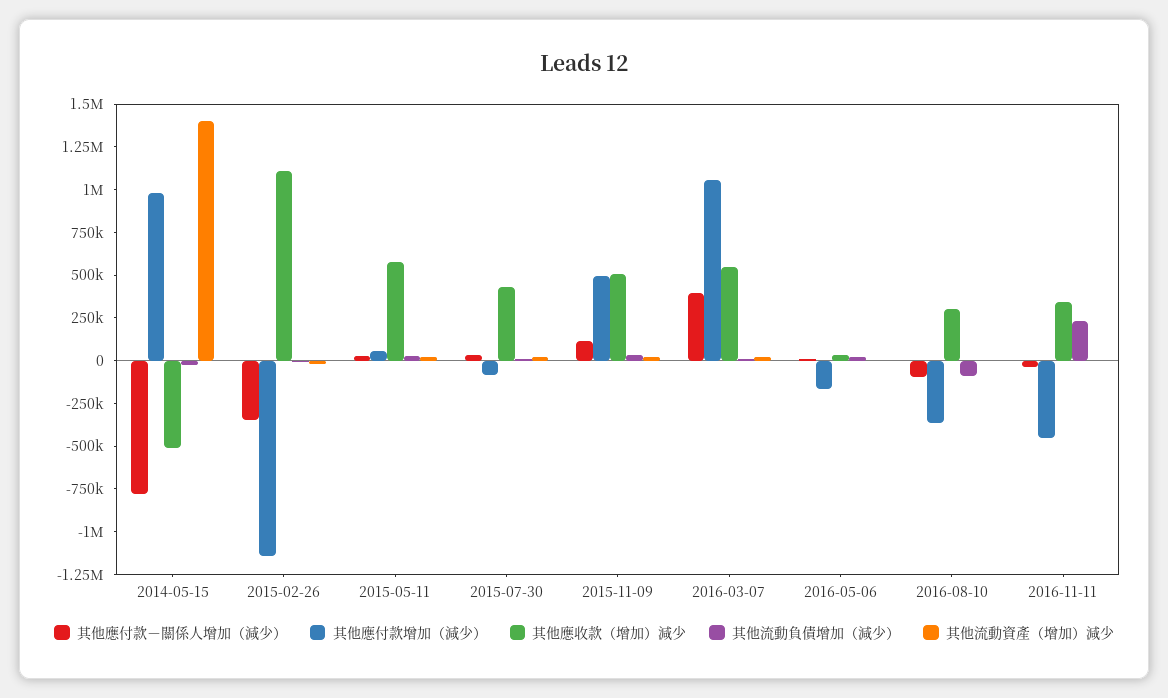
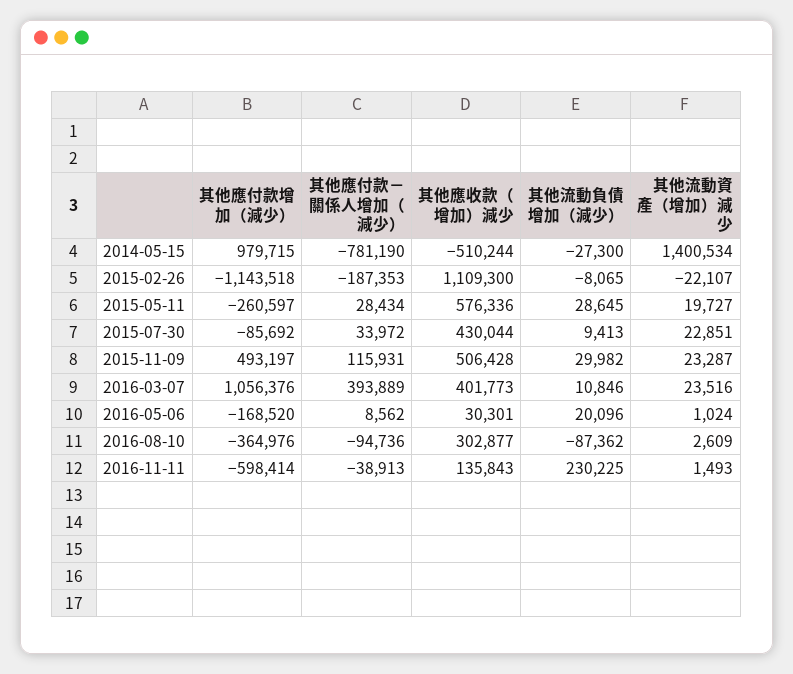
其他應付款－關係人增加（減少）, 2015-02-26: -350000 -> -187353
其他應付款增加（減少）, 2015-05-11: 50000 -> -260597
其他應收款（增加）減少, 2016-03-07: 550000 -> 401773
其他應付款增加（減少）, 2016-11-11: -450000 -> -598414
其他應收款（增加）減少, 2016-11-11: 350000 -> 135843

